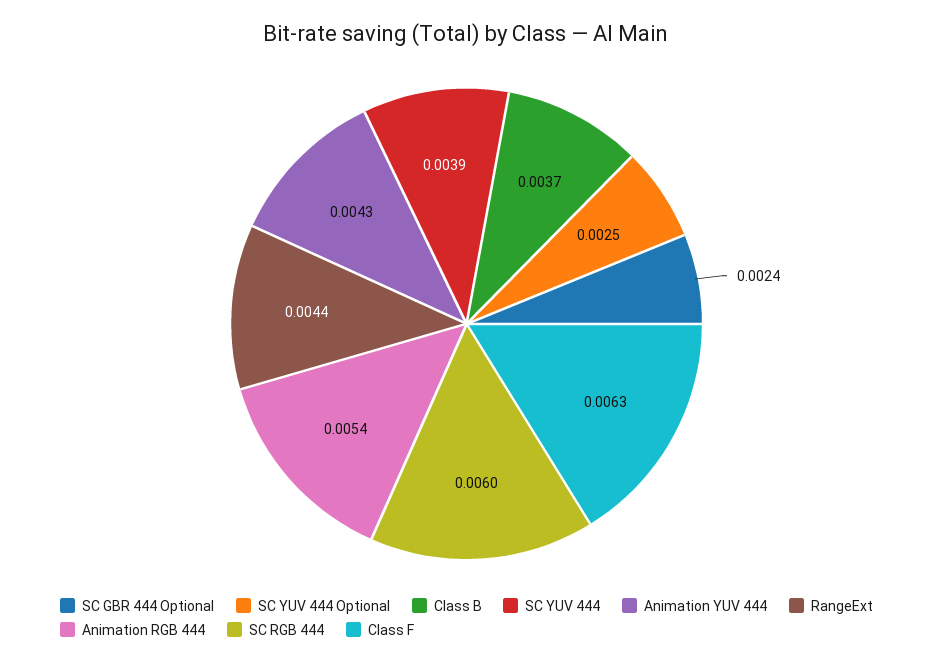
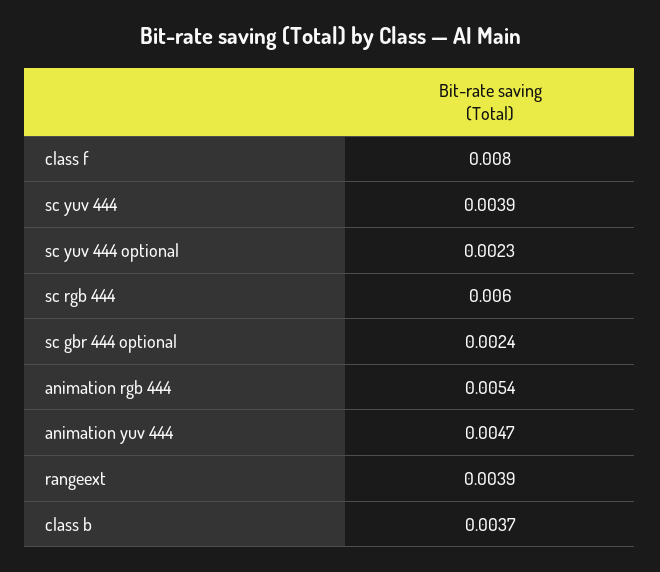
SC YUV 444 Optional: 0.0025 -> 0.0023
Animation YUV 444: 0.0043 -> 0.0047
RangeExt: 0.0044 -> 0.0039
Class F: 0.0063 -> 0.008

